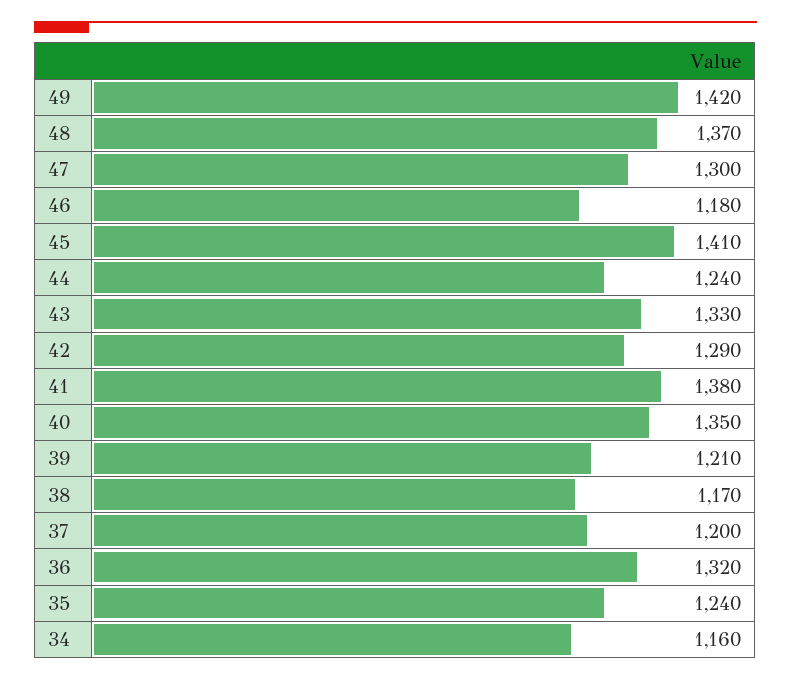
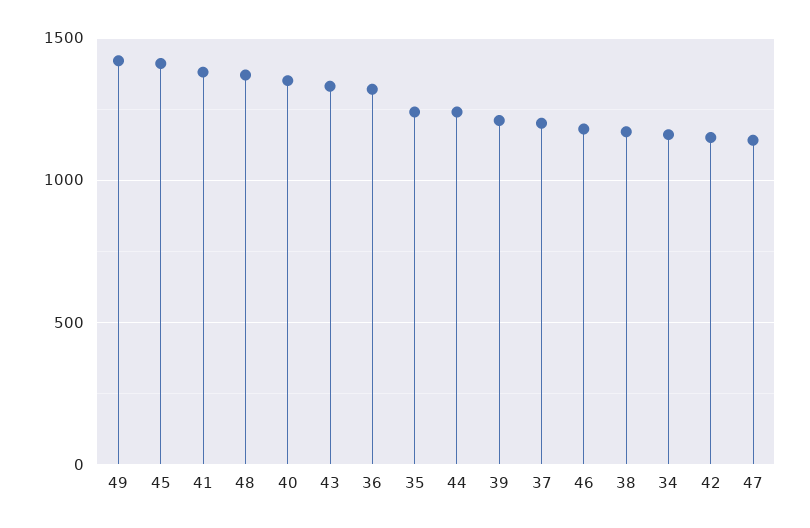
47: 1300 -> 1150
42: 1290 -> 1150

